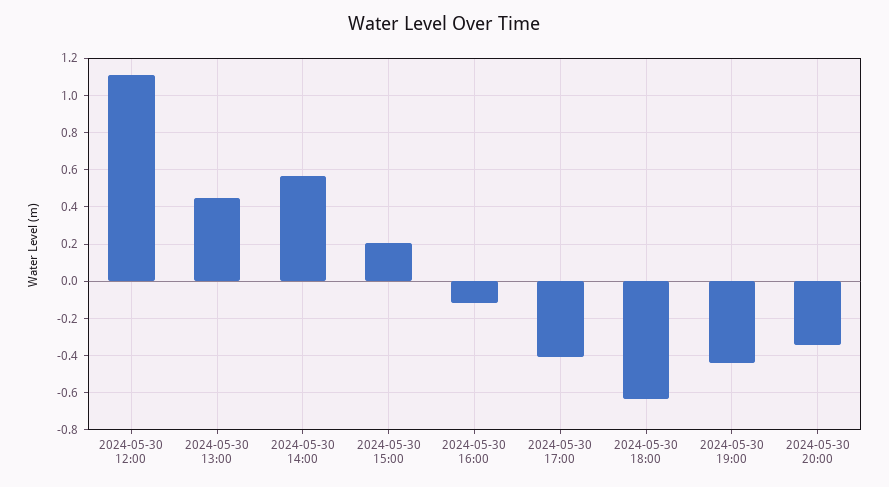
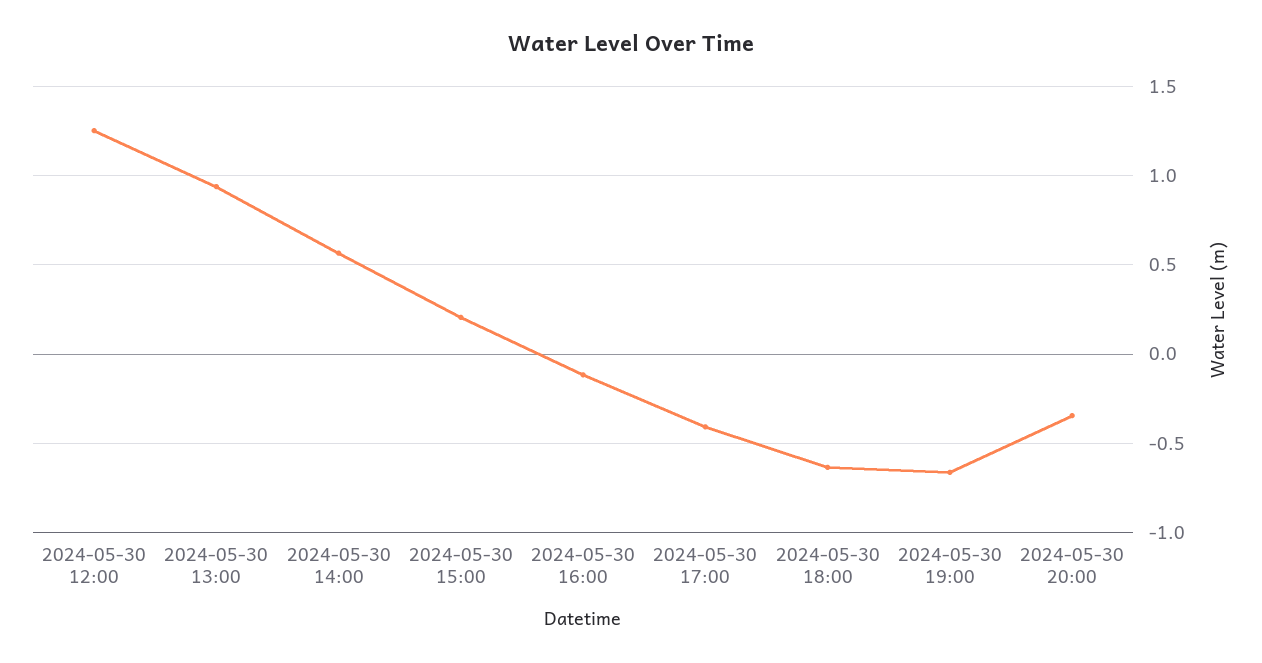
2024-05-30 12:00: 1.1 -> 1.25
2024-05-30 13:00: 0.45 -> 0.95
2024-05-30 19:00: -0.45 -> -0.65

